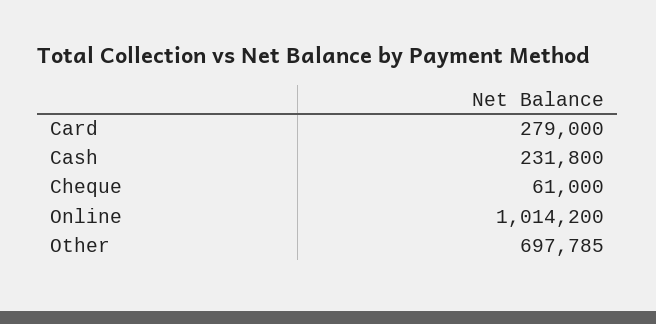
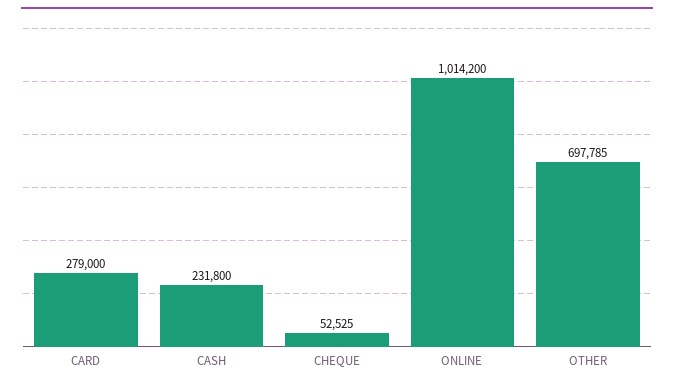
Cheque: 61000 -> 52525

